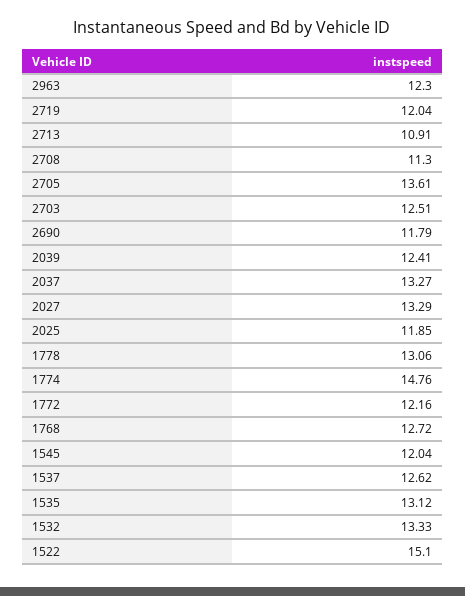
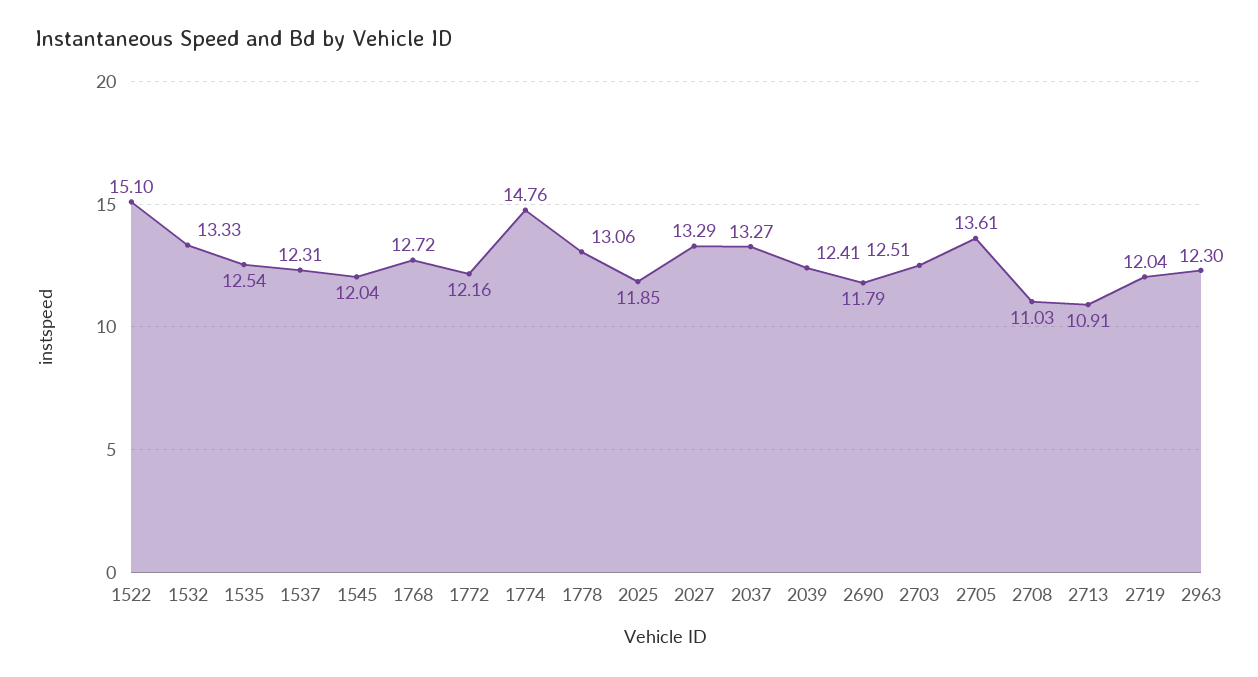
2708: 11.3 -> 11.03
1537: 12.62 -> 12.31
1535: 13.12 -> 12.54

